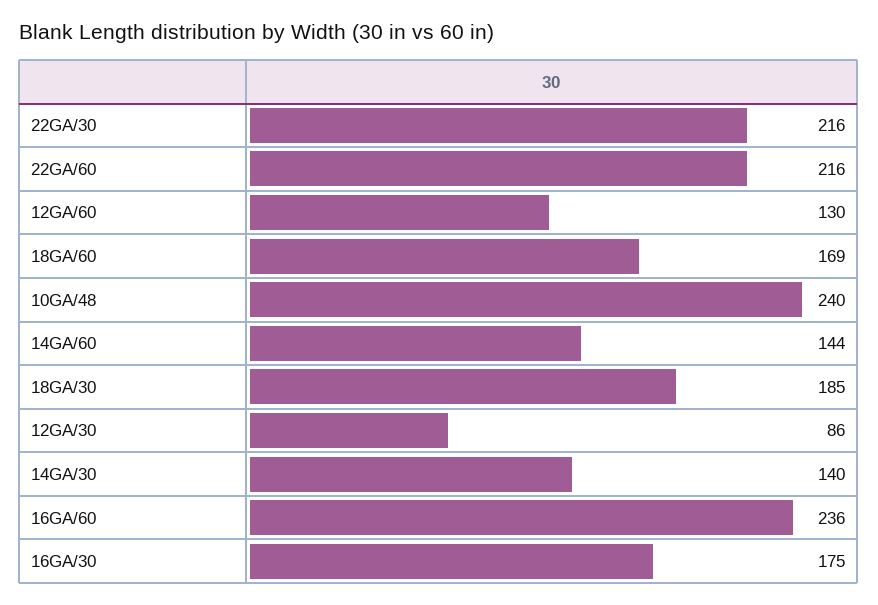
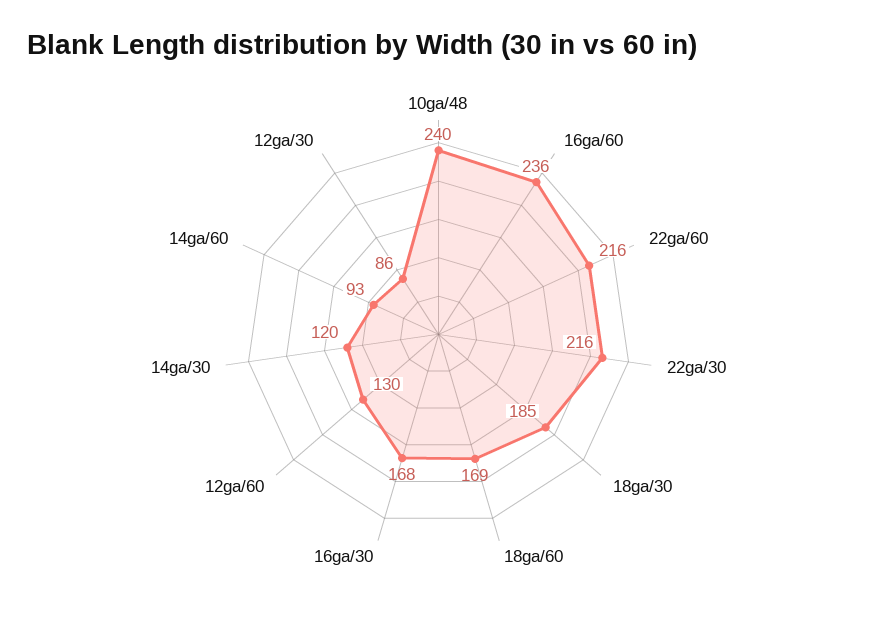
14GA/60: 144 -> 93
14GA/30: 140 -> 120
16GA/30: 175 -> 168

